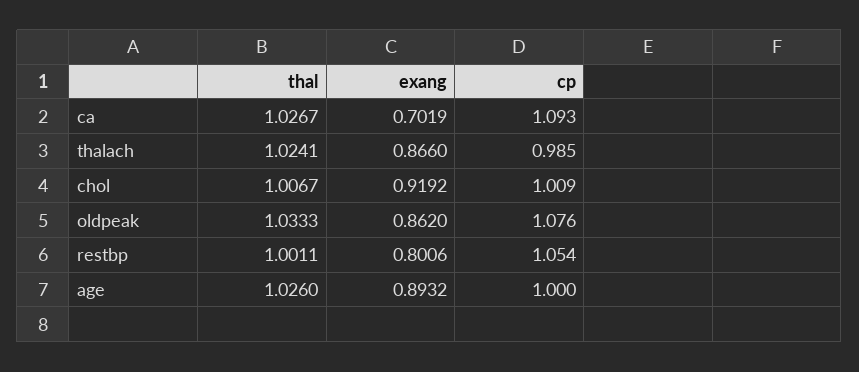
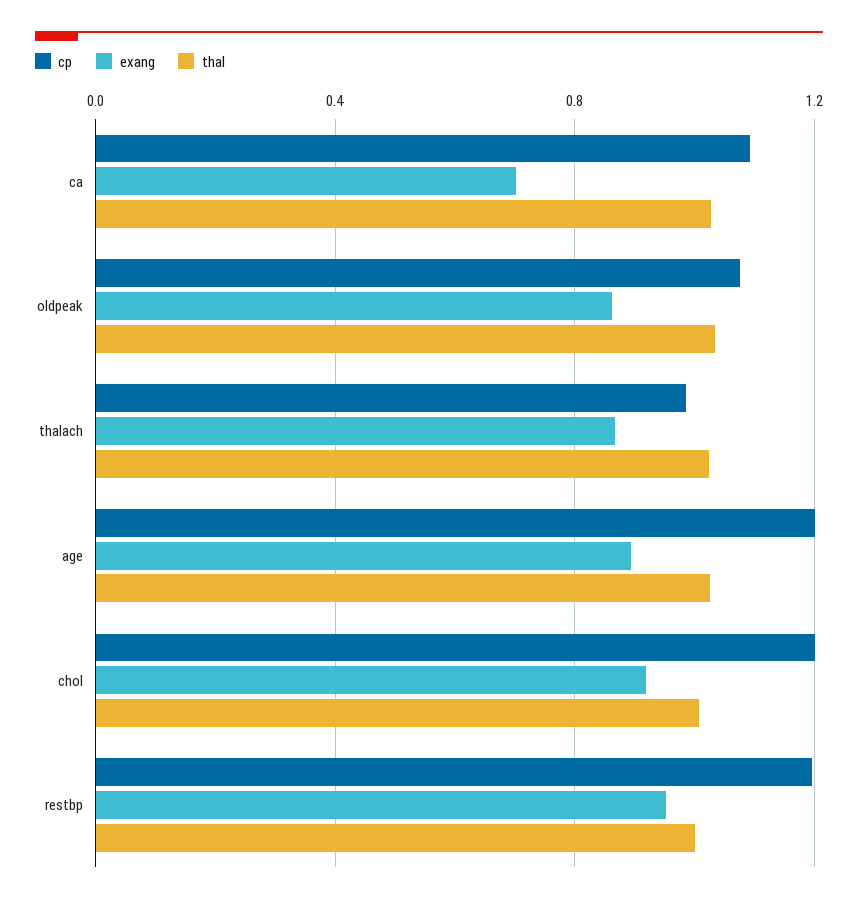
cp, chol: 1.009 -> 1.2
exang, restbp: 0.8006 -> 0.95
cp, restbp: 1.054 -> 1.2
cp, age: 1 -> 1.2

